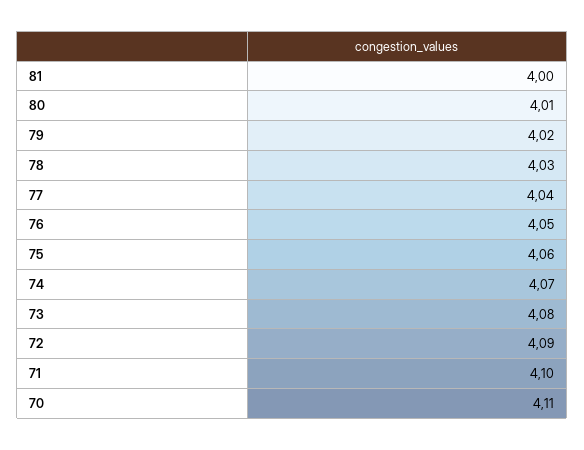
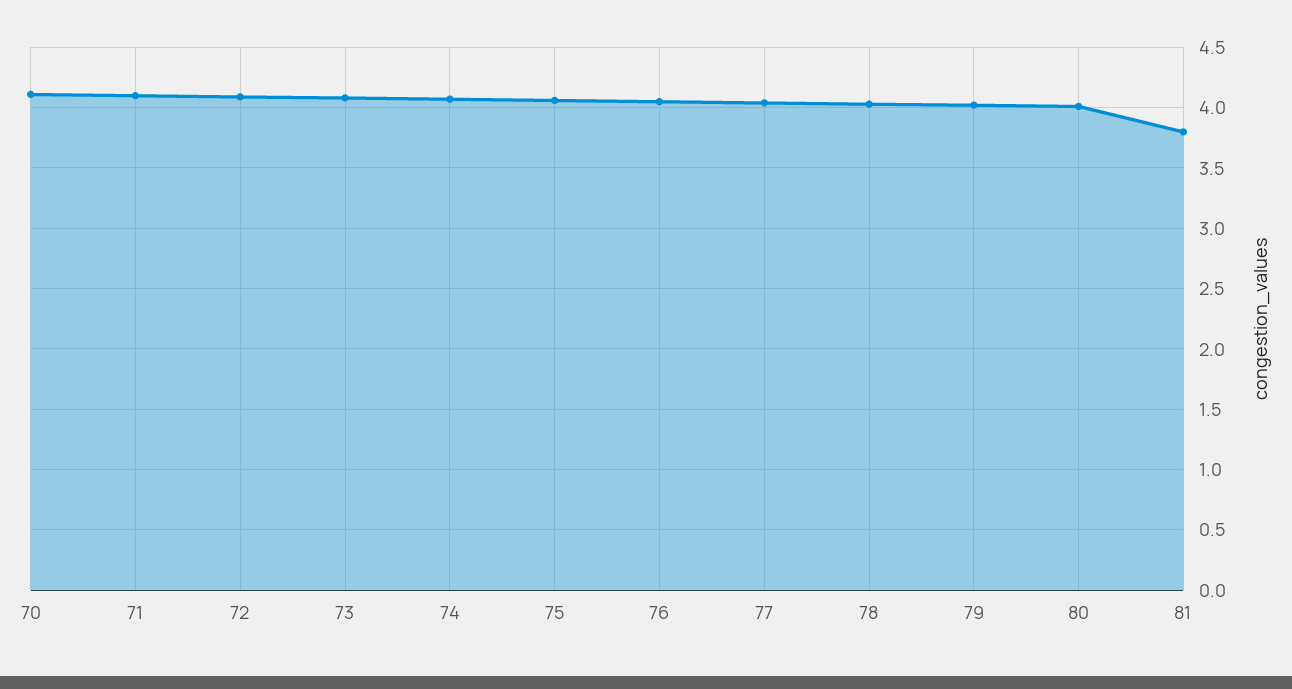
81: 4 -> 3.8

